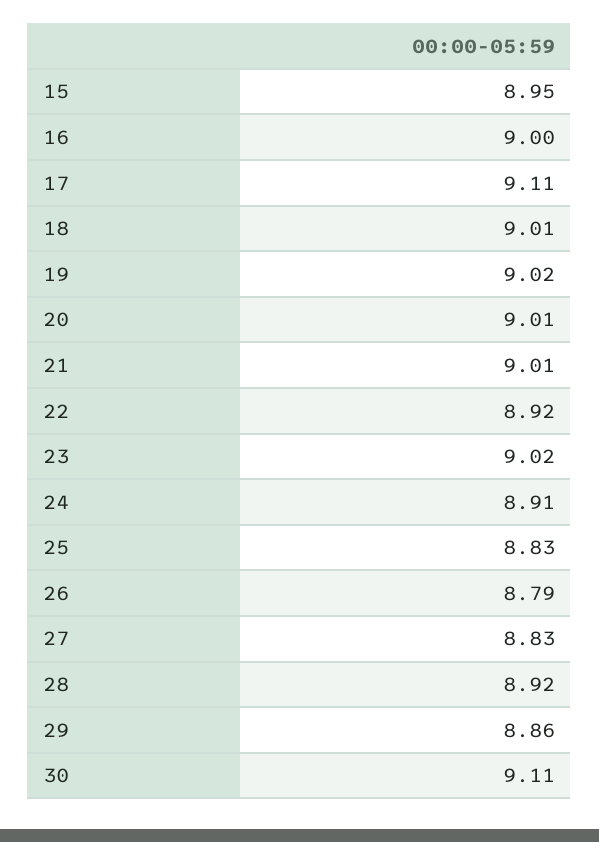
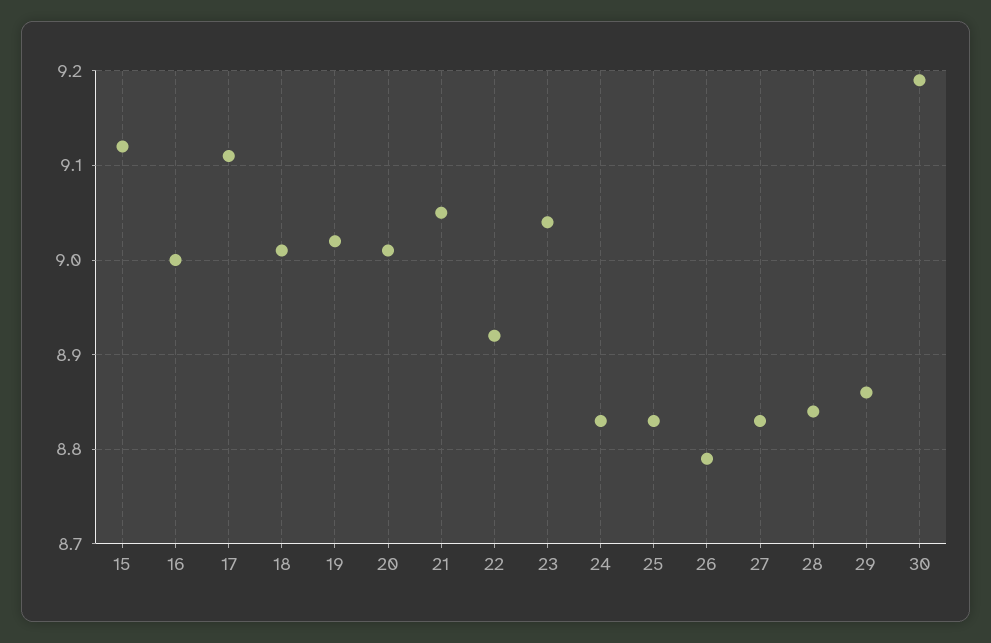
15: 8.95 -> 9.12
21: 9.01 -> 9.05
23: 9.02 -> 9.04
24: 8.91 -> 8.83
28: 8.92 -> 8.84
30: 9.11 -> 9.19

